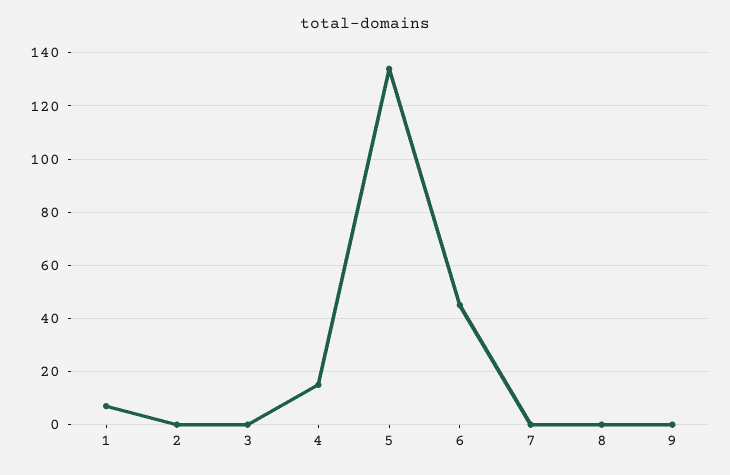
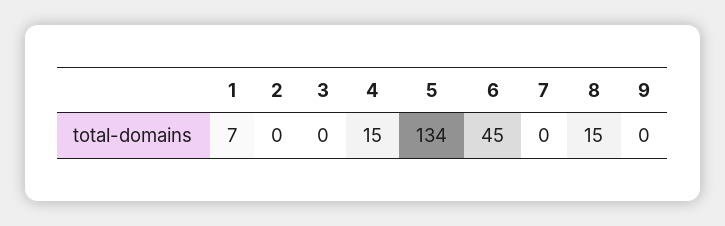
8: 0 -> 15

